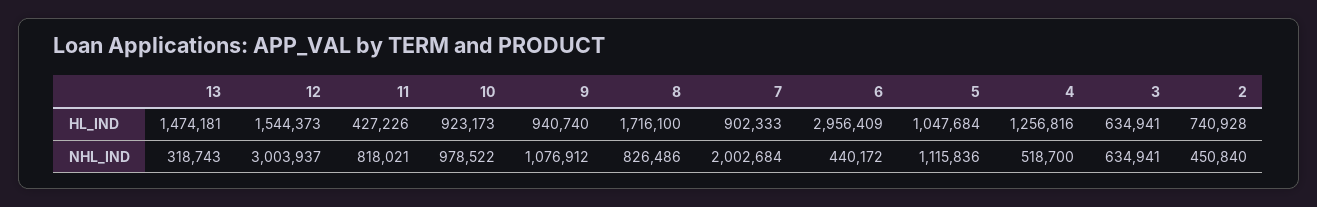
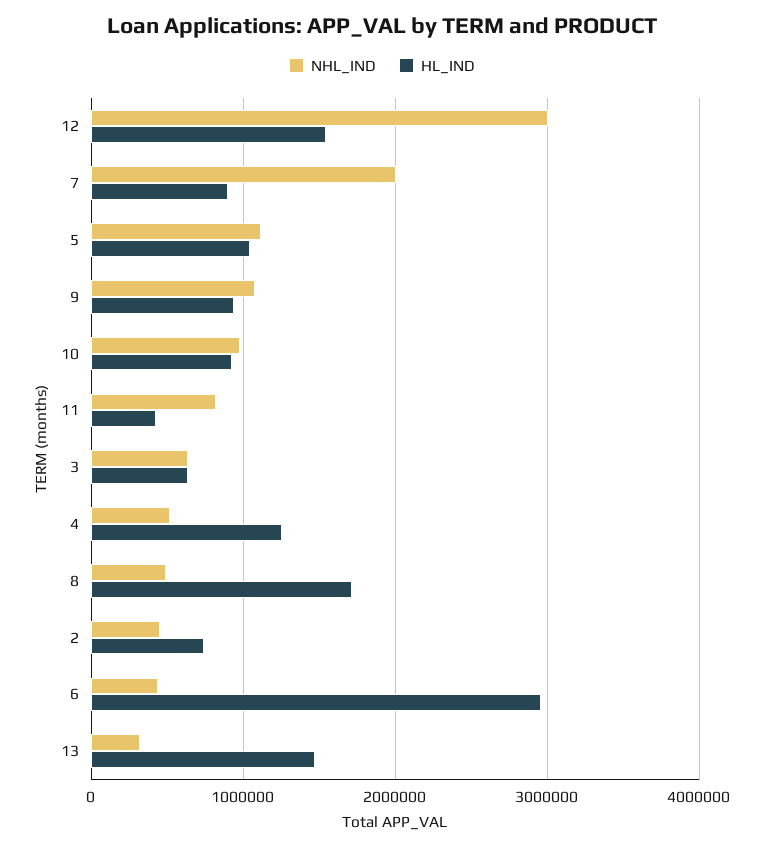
NHL_IND, 8: 826486 -> 500000

